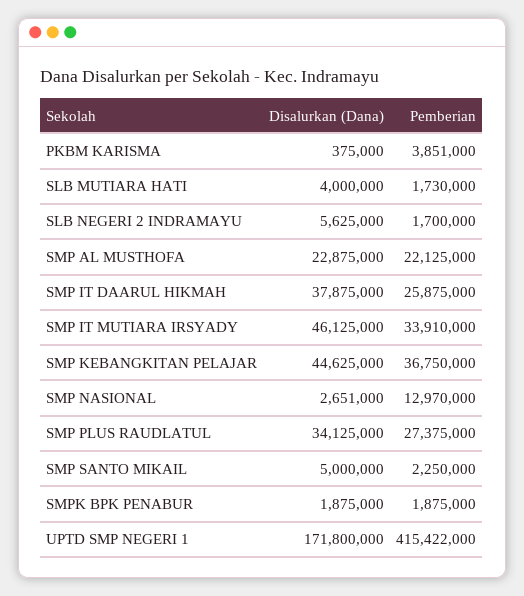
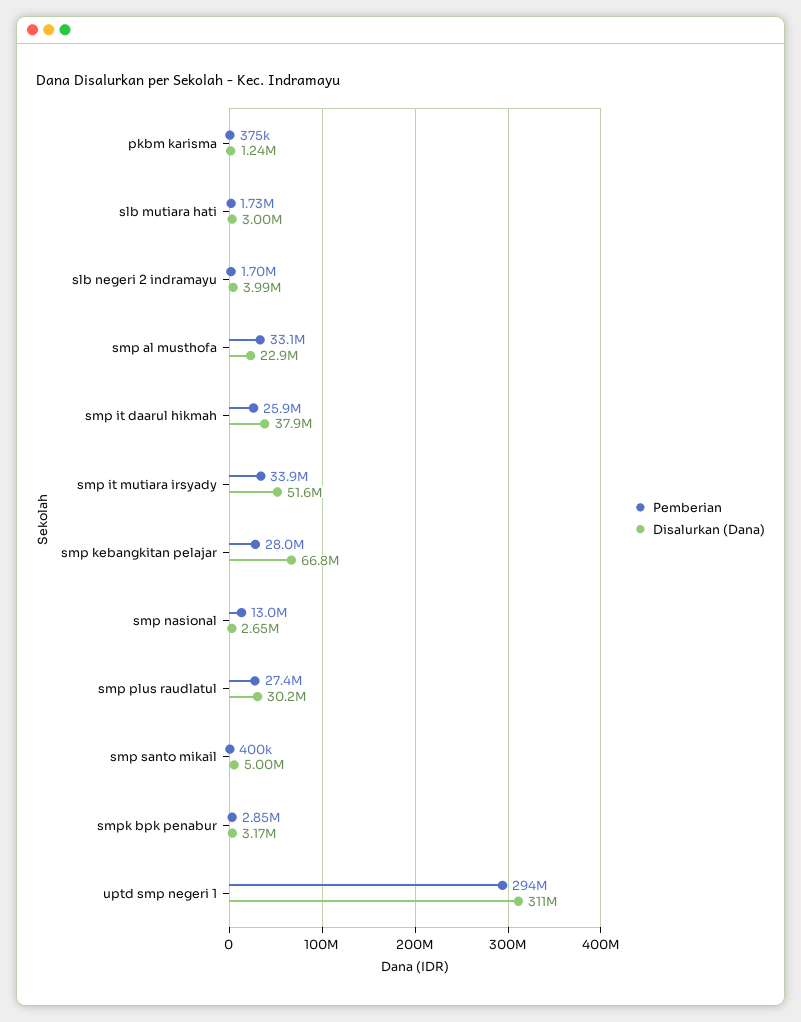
Disalurkan (Dana), PKBM KARISMA: 375000 -> 1240000
Pemberian, PKBM KARISMA: 3851000 -> 375000
Disalurkan (Dana), SLB MUTIARA HATI: 4000000 -> 3000000
Disalurkan (Dana), SLB NEGERI 2 INDRAMAYU: 5625000 -> 3990000
Pemberian, SMP AL MUSTHOFA: 22125000 -> 33100000
Disalurkan (Dana), SMP IT MUTIARA IRSYADY: 46125000 -> 51600000
Disalurkan (Dana), SMP KEBANGKITAN PELAJAR: 44625000 -> 66800000
Pemberian, SMP KEBANGKITAN PELAJAR: 36750000 -> 28000000
Disalurkan (Dana), SMP PLUS RAUDLATUL: 34125000 -> 30200000
Pemberian, SMP SANTO MIKAIL: 2250000 -> 400000
Disalurkan (Dana), SMPK BPK PENABUR: 1875000 -> 3170000
Pemberian, SMPK BPK PENABUR: 1875000 -> 2850000
Disalurkan (Dana), UPTD SMP NEGERI 1: 171800000 -> 311000000
Pemberian, UPTD SMP NEGERI 1: 415422000 -> 294000000

